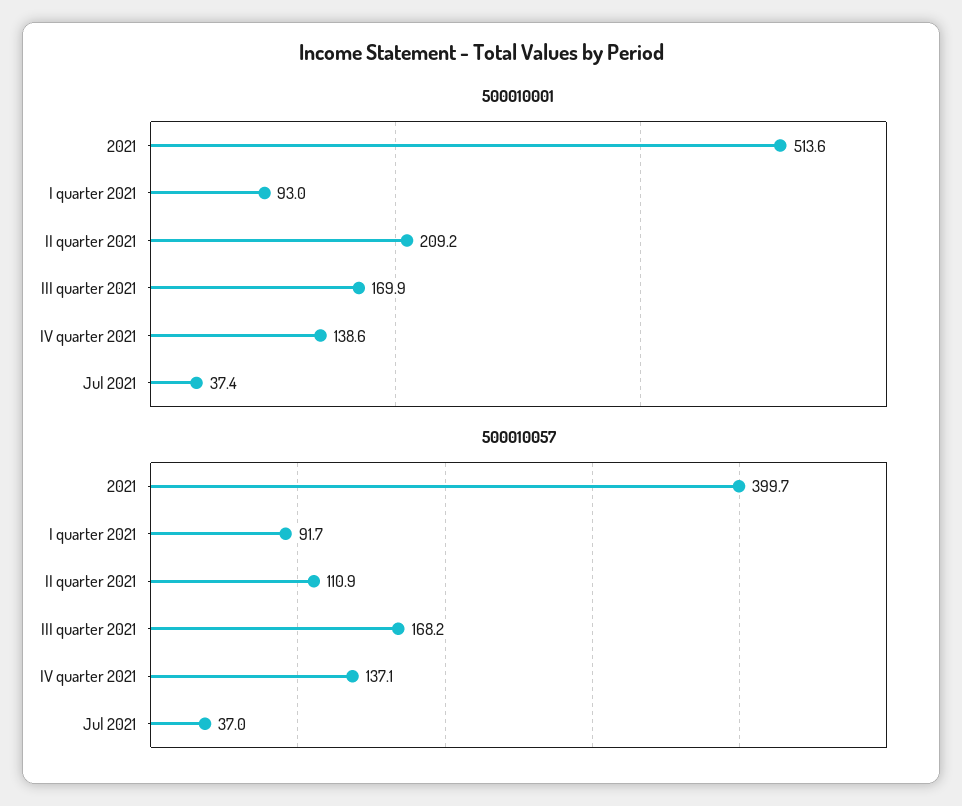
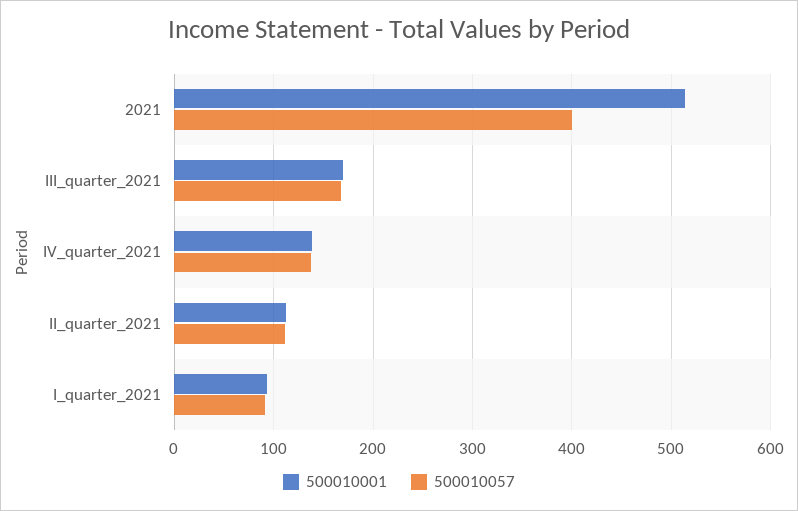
500010001, II quarter 2021: 209.2 -> 110
500010001, Jul 2021: 37.4 -> none
500010057, Jul 2021: 37 -> none

